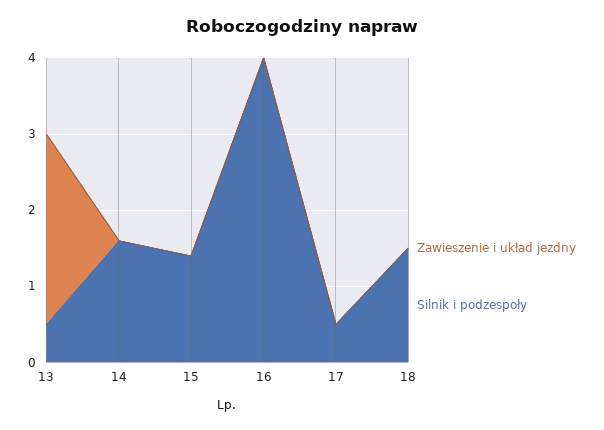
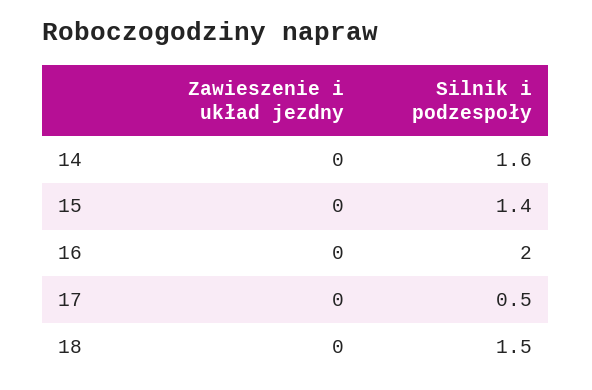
Zawieszenie i układ jezdny, 13: 2.5 -> none
Silnik i podzespoły, 13: 0.5 -> none
Silnik i podzespoły, 16: 4 -> 2

